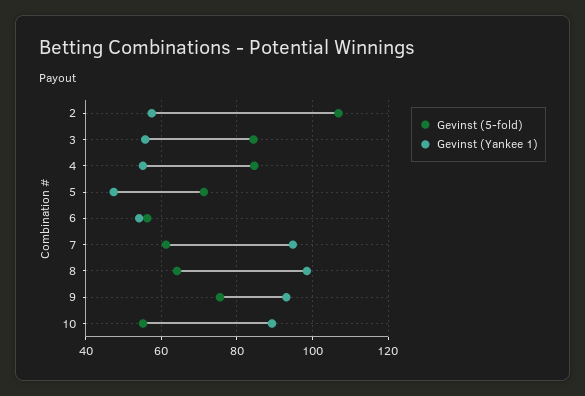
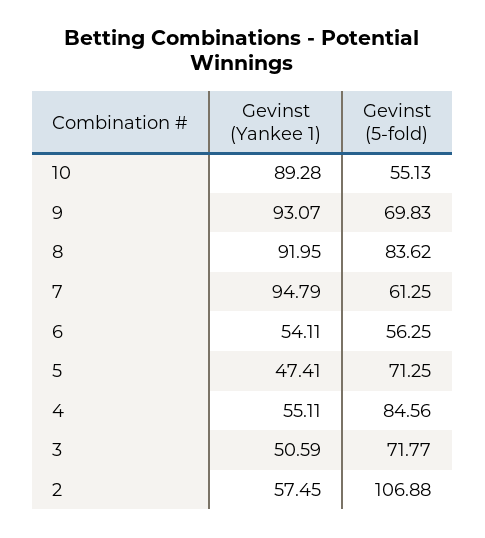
Gevinst (5-fold), 3: 84 -> 71.77
Gevinst (Yankee 1), 3: 56 -> 50.59
Gevinst (5-fold), 8: 64 -> 83.62
Gevinst (Yankee 1), 8: 98 -> 91.95
Gevinst (5-fold), 9: 76 -> 69.83

